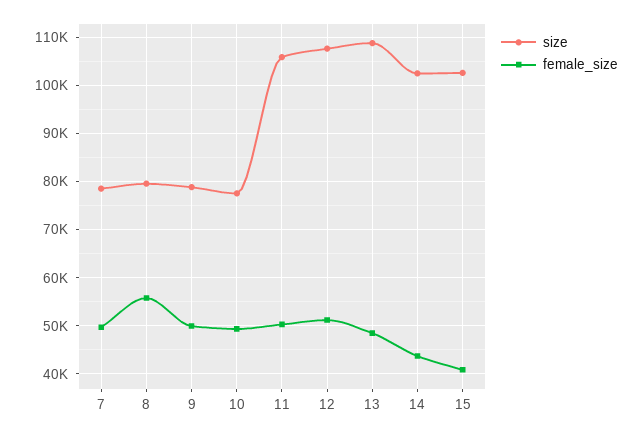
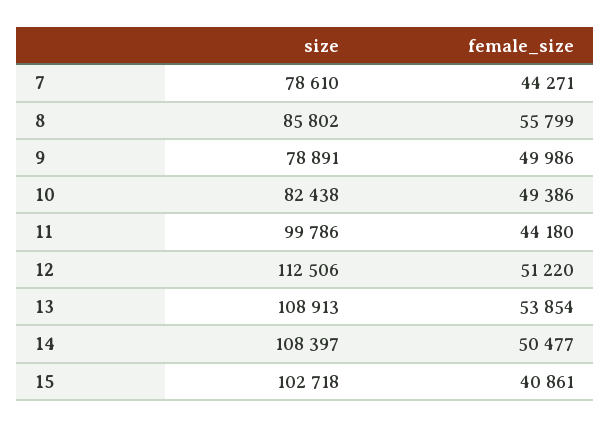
female_size, 7: 50000 -> 44271
size, 8: 80000 -> 85802
size, 10: 78000 -> 82438
size, 11: 106000 -> 99786
female_size, 11: 50000 -> 44180
size, 12: 108000 -> 112506
female_size, 13: 48000 -> 53854
size, 14: 102000 -> 108397
female_size, 14: 44000 -> 50477

